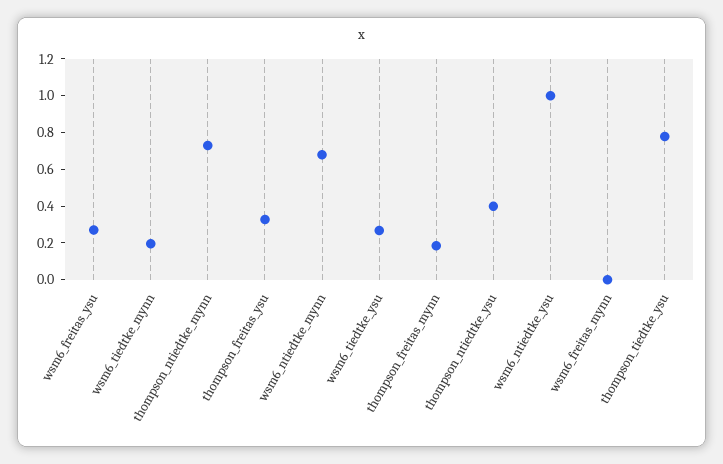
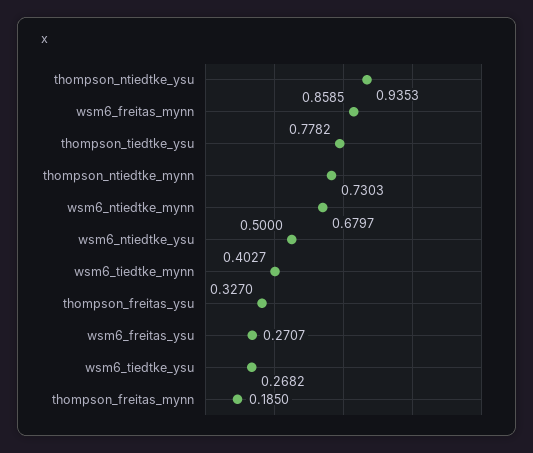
wsm6_tiedtke_mynn: 0.2 -> 0.4027
thompson_ntiedtke_ysu: 0.4 -> 0.9353
wsm6_ntiedtke_ysu: 1 -> 0.5
wsm6_freitas_mynn: 0 -> 0.8585

